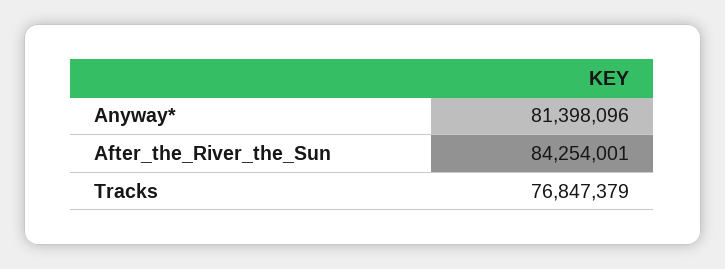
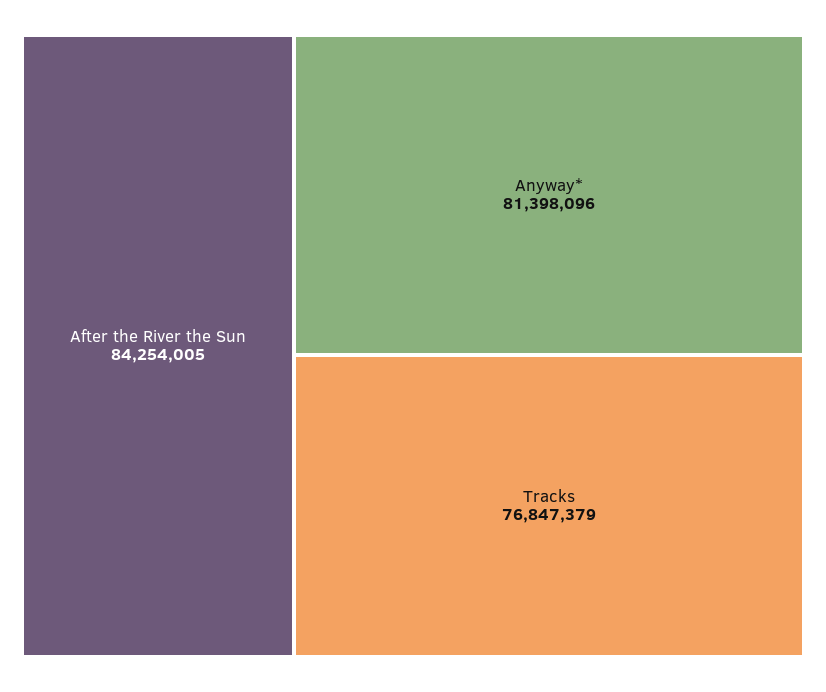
After_the_River_the_Sun: 84254001 -> 84254005

